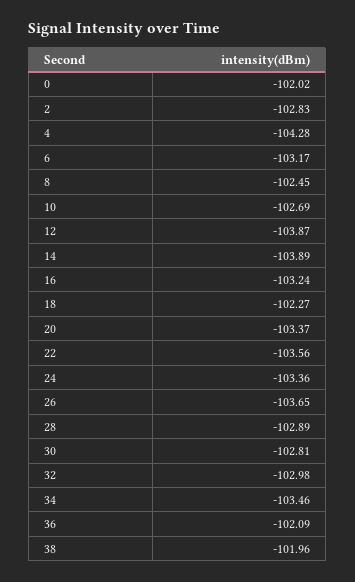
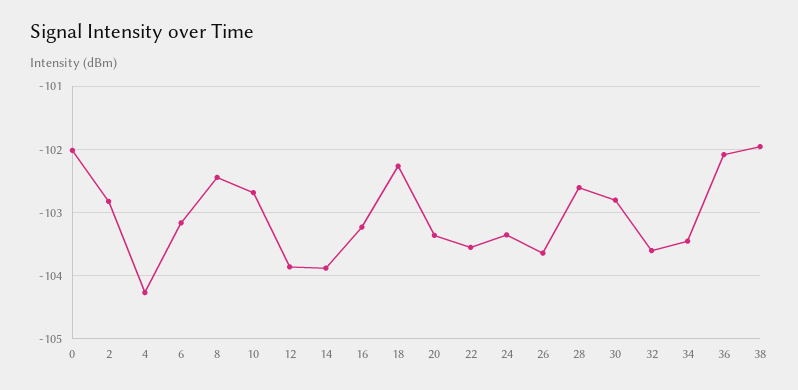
28: -102.89 -> -102.6
32: -102.98 -> -103.6

